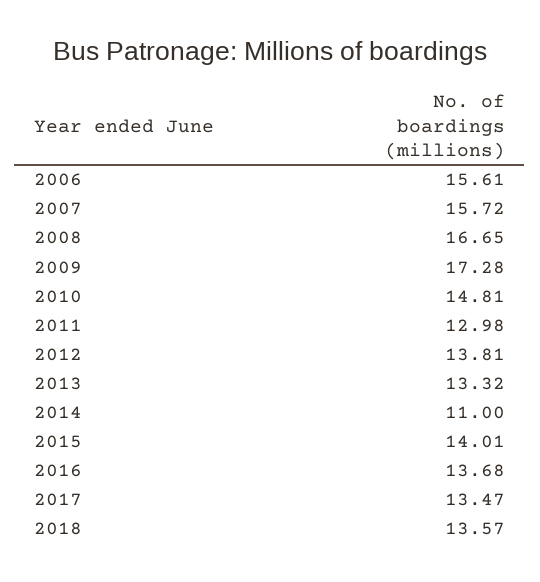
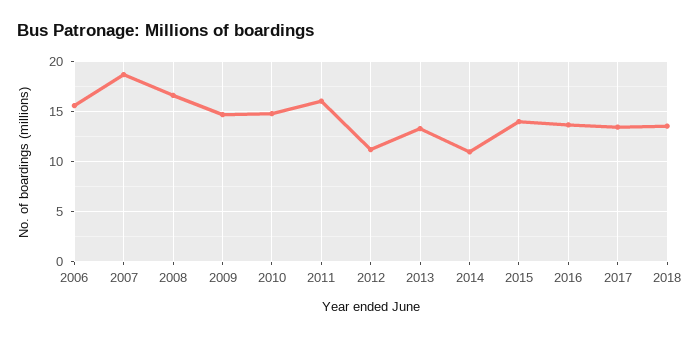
2007: 15.72 -> 19
2009: 17.28 -> 15
2011: 12.98 -> 16
2012: 13.81 -> 11

